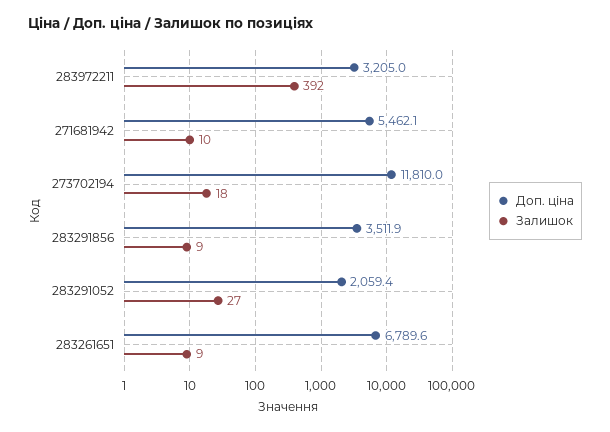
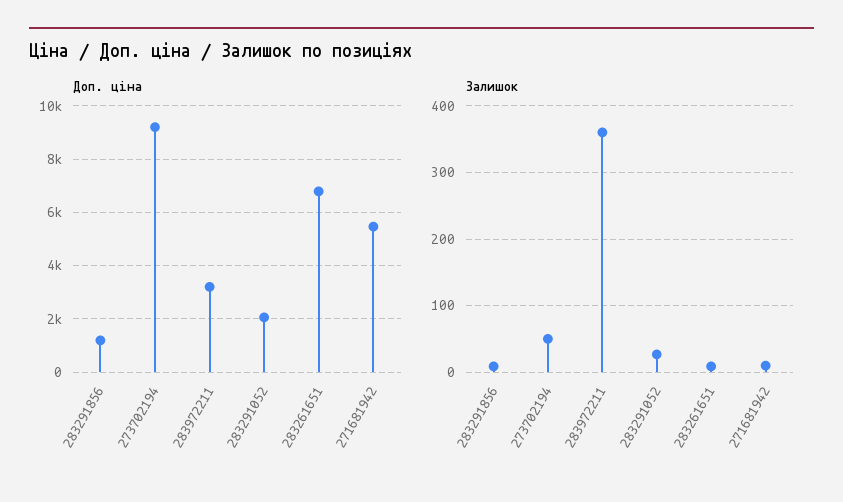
Залишок, 283972211: 392 -> 360
Доп. ціна, 273702194: 11810 -> 9250
Залишок, 273702194: 18 -> 50
Доп. ціна, 283291856: 3511.9 -> 1250

